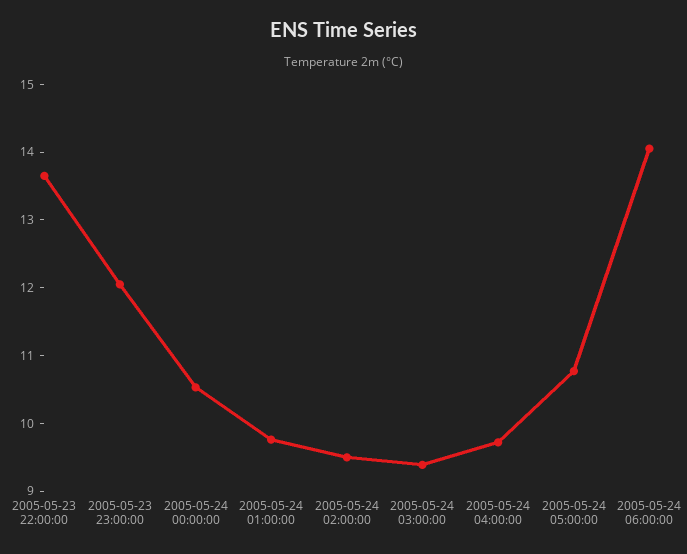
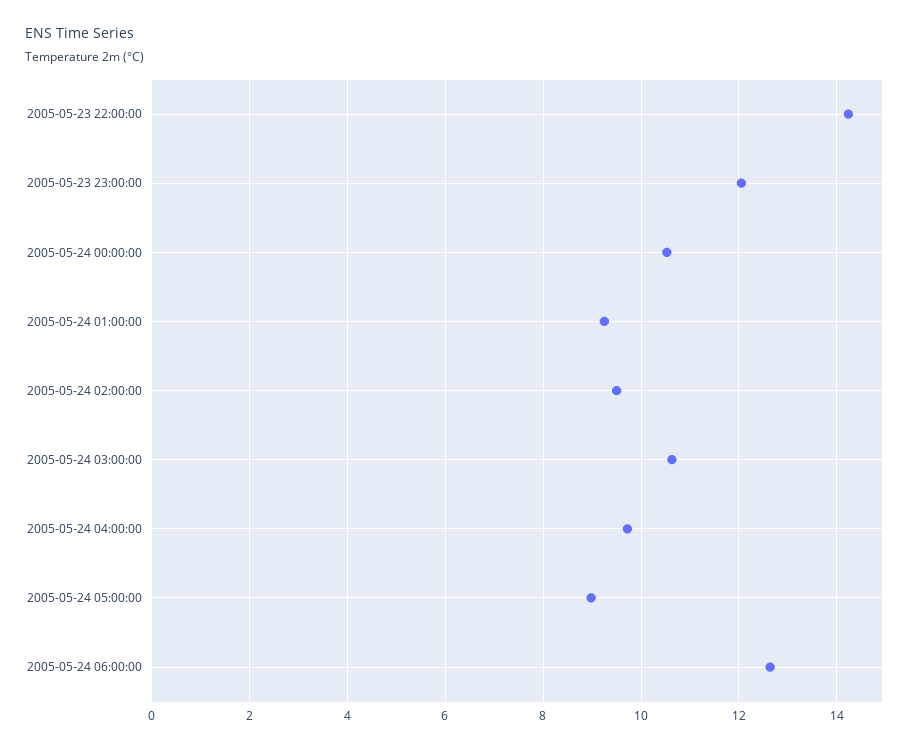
2005-05-23 22:00:00: 13.6 -> 14.2
2005-05-24 01:00:00: 9.8 -> 9.2
2005-05-24 03:00:00: 9.4 -> 10.6
2005-05-24 05:00:00: 10.8 -> 9
2005-05-24 06:00:00: 14 -> 12.6

